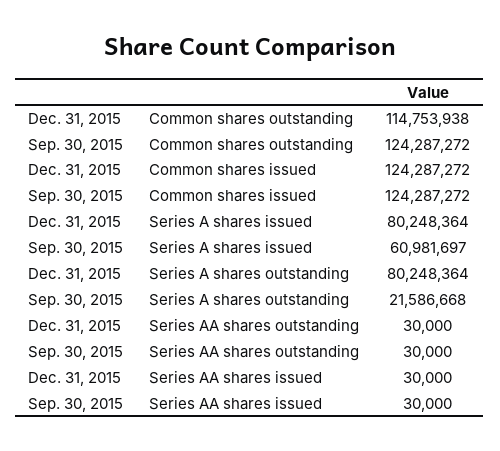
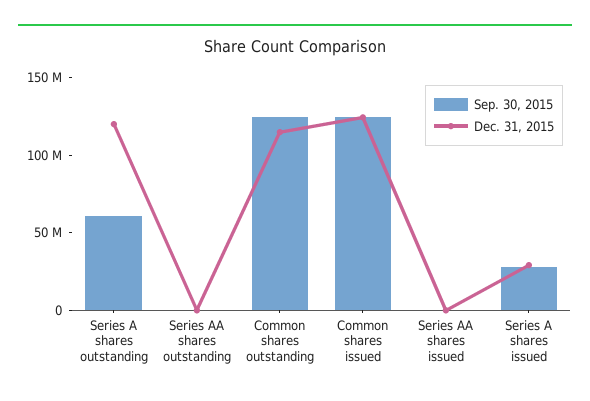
Dec. 31, 2015, Series A shares issued: 80248364 -> 30000000
Sep. 30, 2015, Series A shares issued: 60981697 -> 30000000
Dec. 31, 2015, Series A shares outstanding: 80248364 -> 120000000
Sep. 30, 2015, Series A shares outstanding: 21586668 -> 60000000

